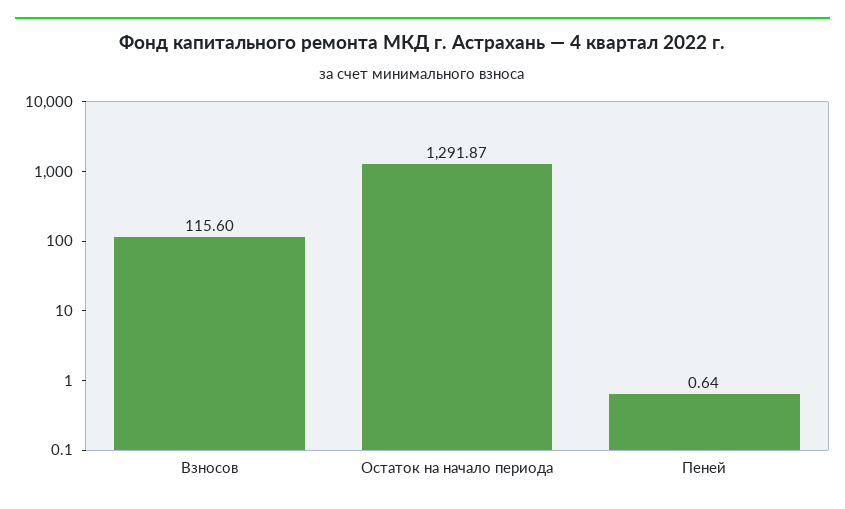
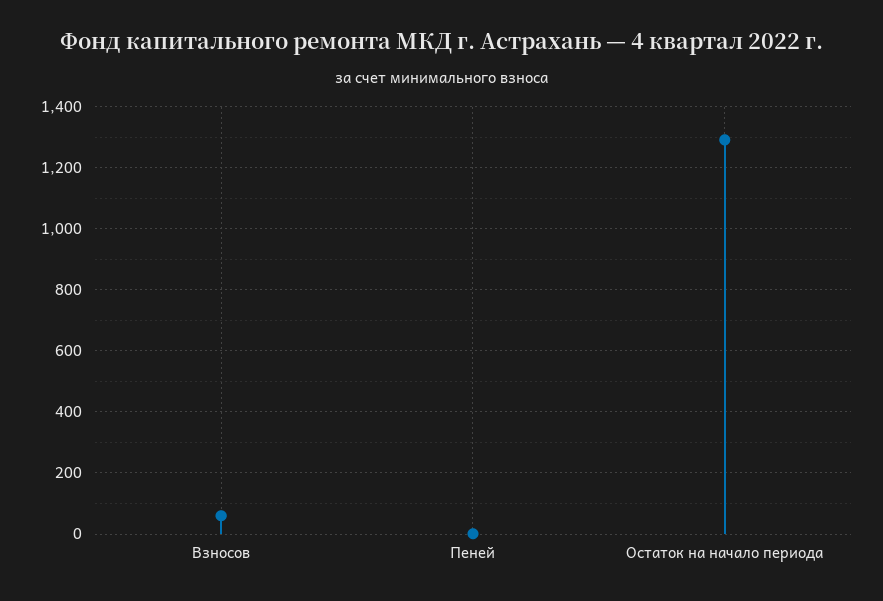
Взносов: 115.6 -> 60

